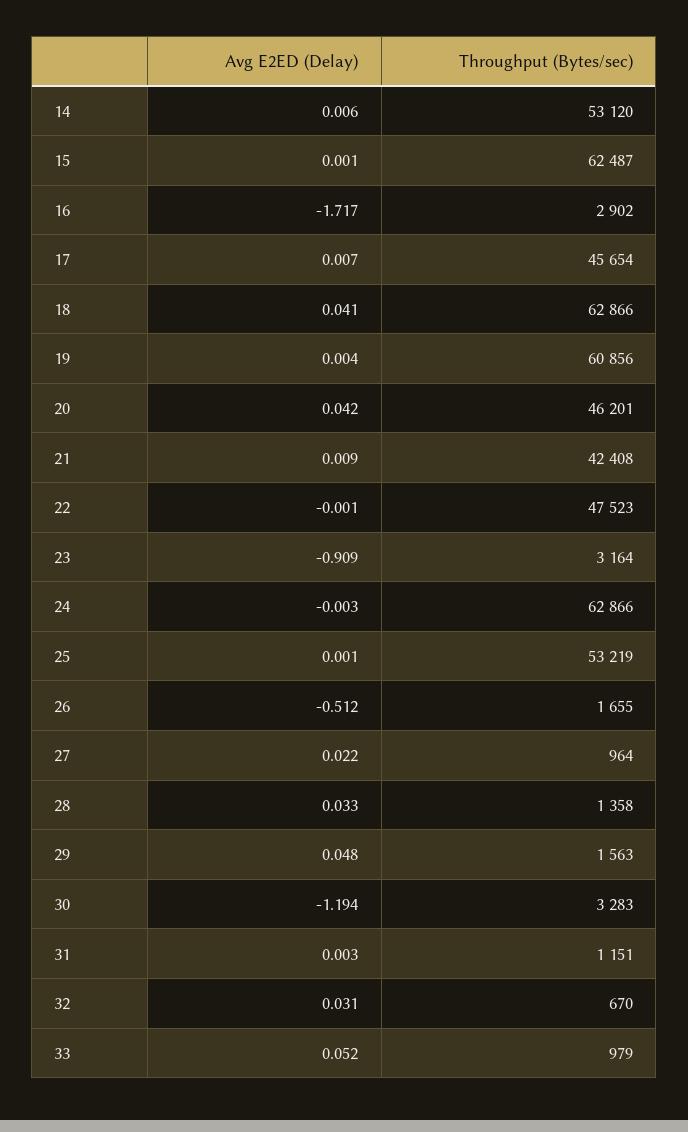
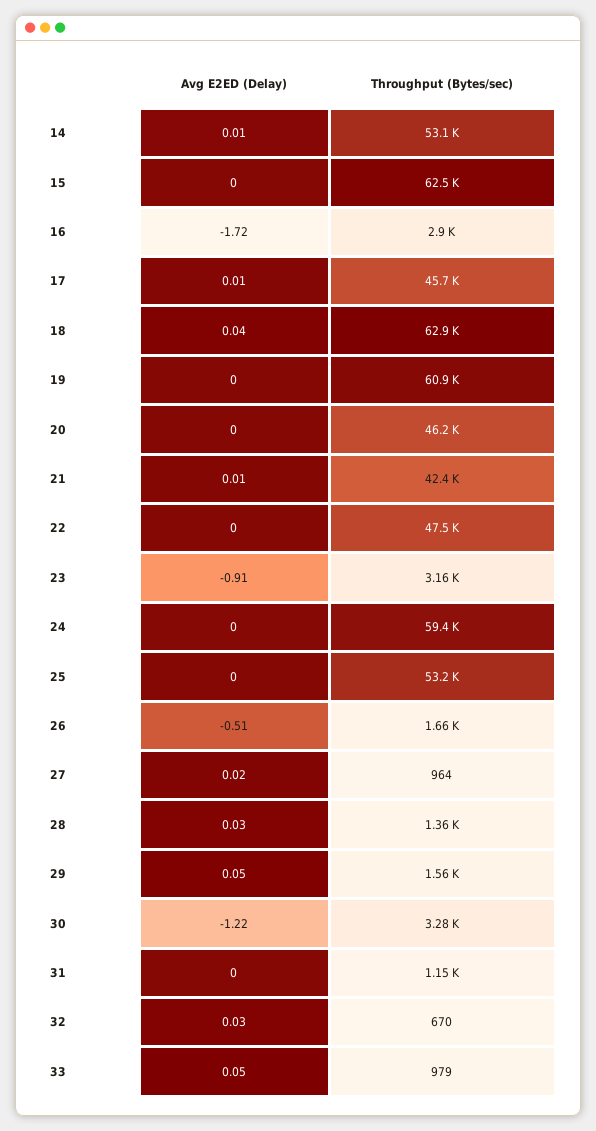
Avg E2ED (Delay), 20: 0.042 -> 0
Throughput (Bytes/sec), 24: 62866 -> 59400
Avg E2ED (Delay), 30: -1.194 -> -1.22

